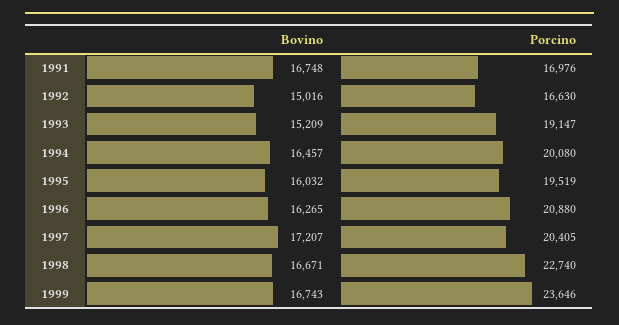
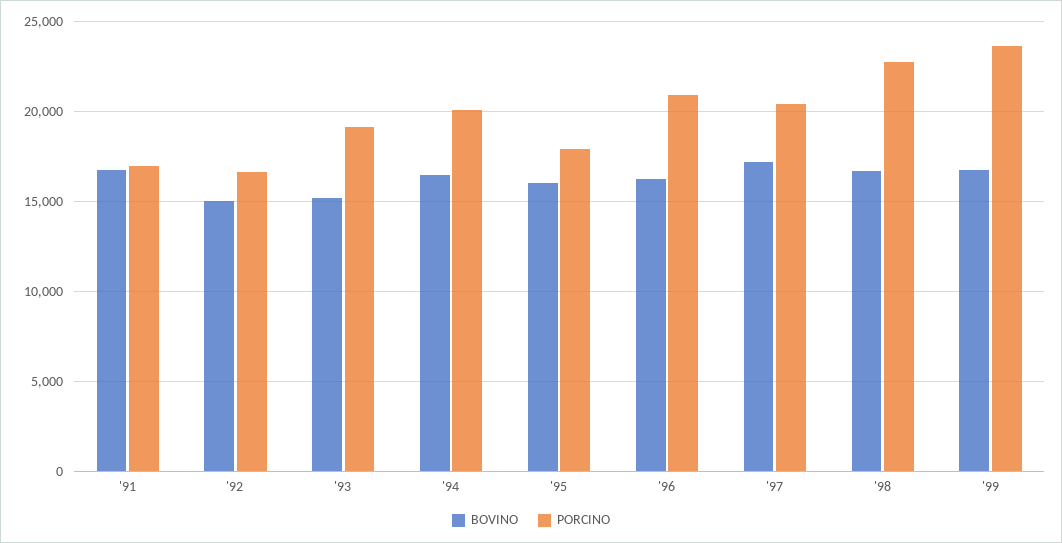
Porcino, 1995: 19519 -> 18000

